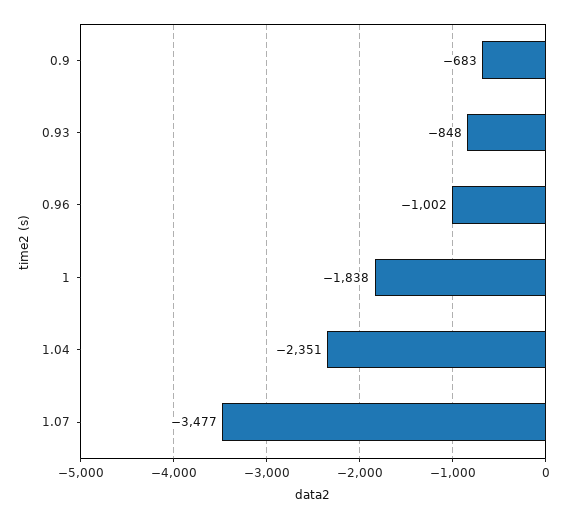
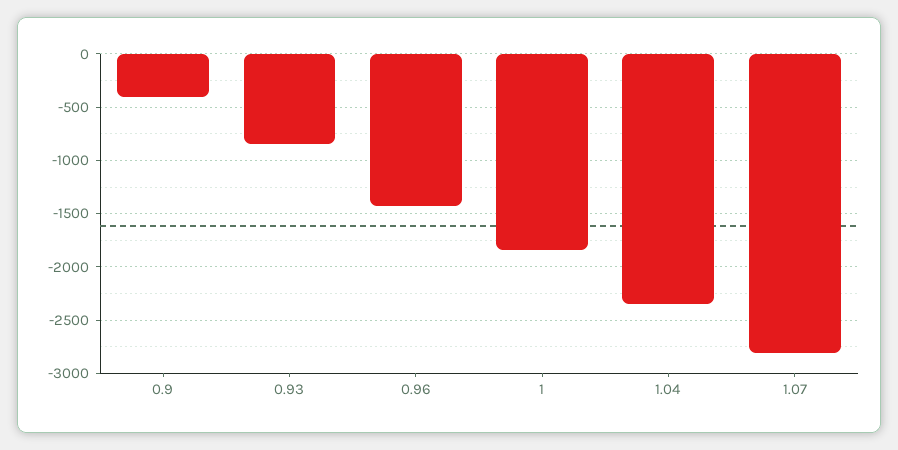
0.9: -683 -> -400
0.96: -1002 -> -1400
1.07: -3477 -> -2800

